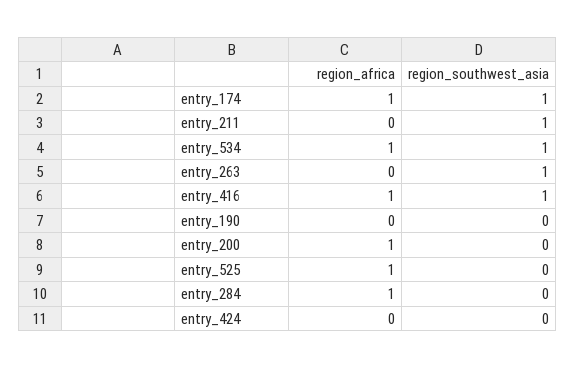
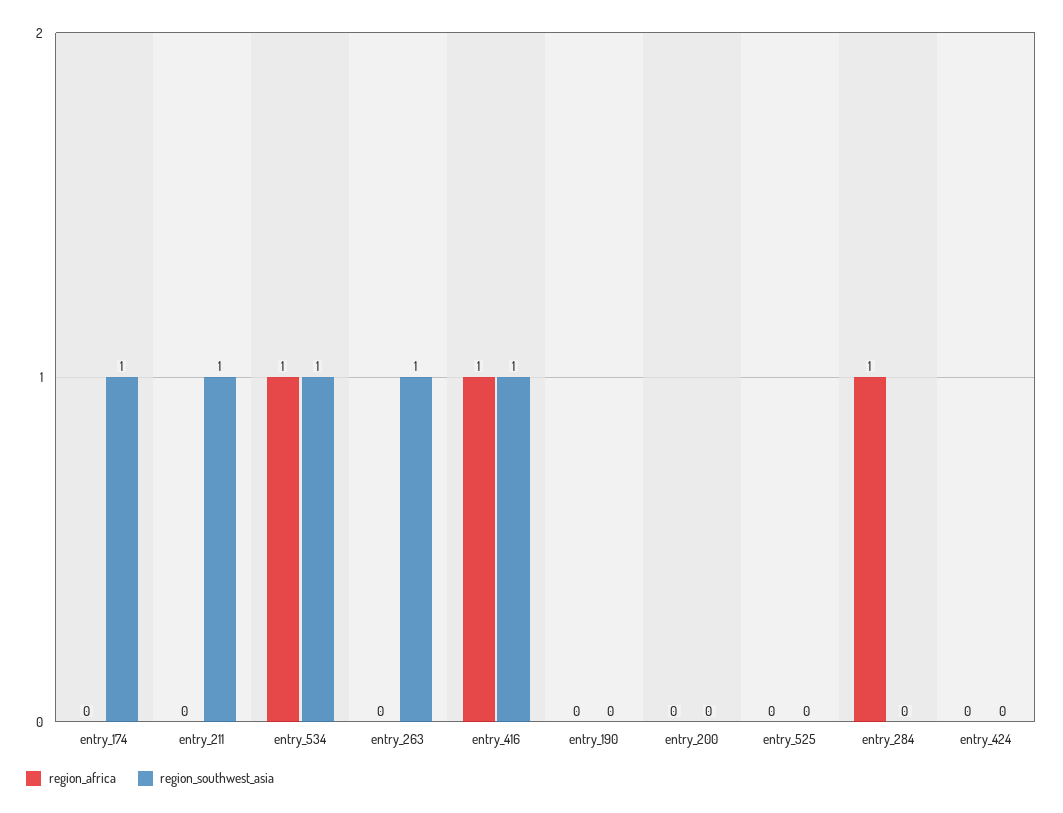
region_africa, entry_174: 1 -> 0
region_africa, entry_200: 1 -> 0
region_africa, entry_525: 1 -> 0

